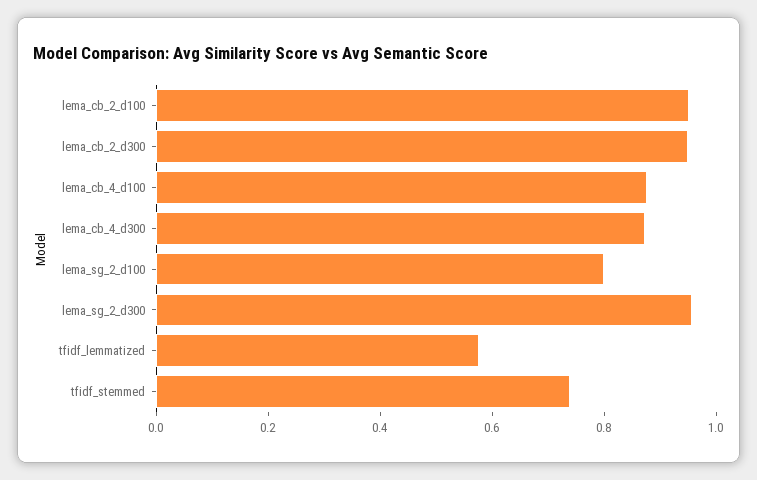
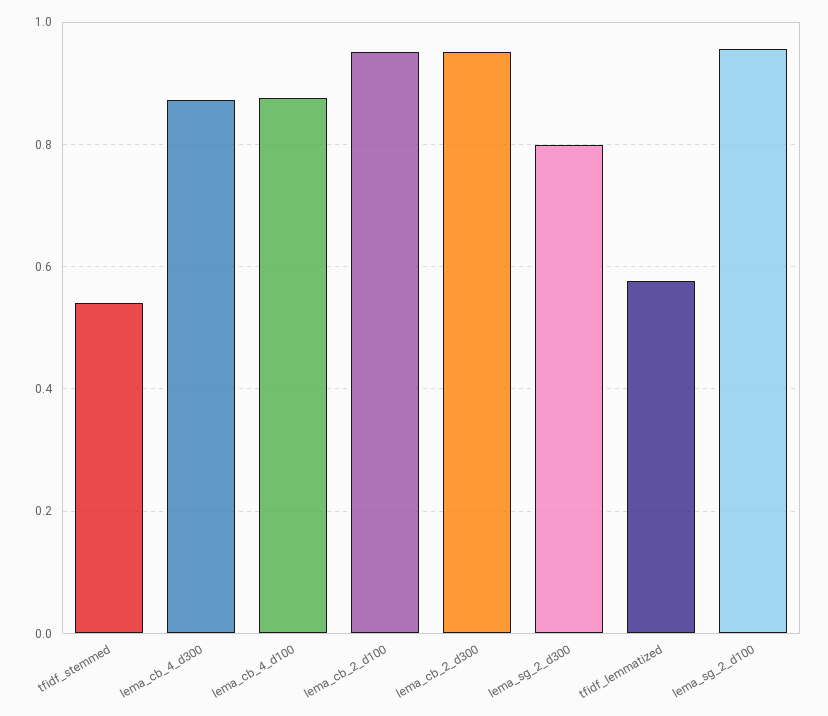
lema_sg_2_d100: 0.8 -> 0.96
lema_sg_2_d300: 0.95 -> 0.8
tfidf_stemmed: 0.75 -> 0.54

